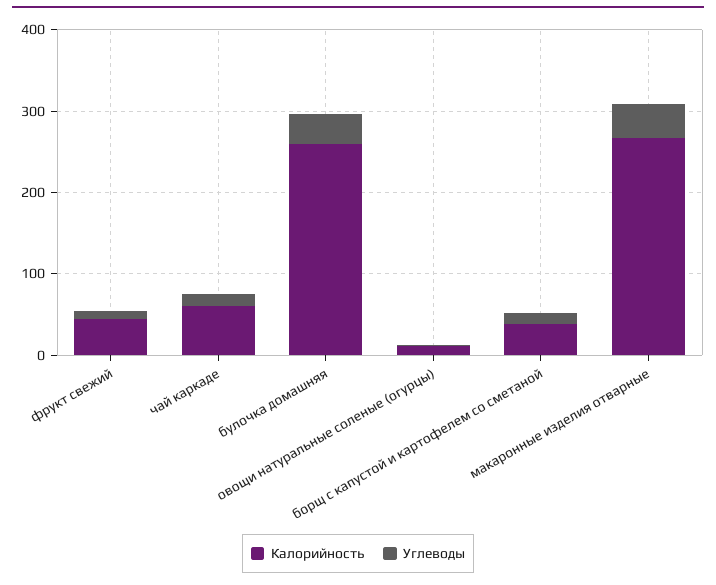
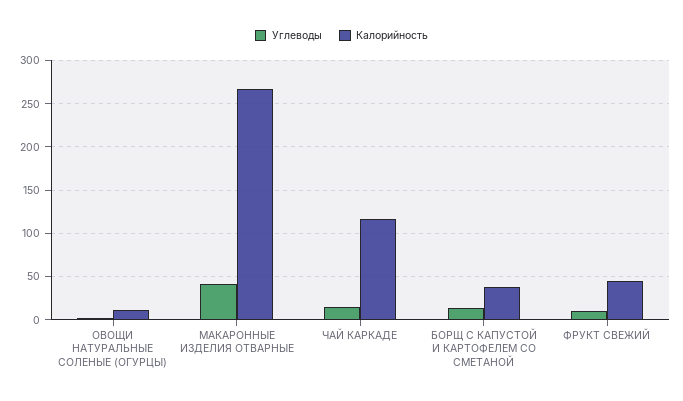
Калорийность, чай каркаде: 60 -> 120
Калорийность, булочка домашняя: 260 -> none
Углеводы, булочка домашняя: 40 -> none

